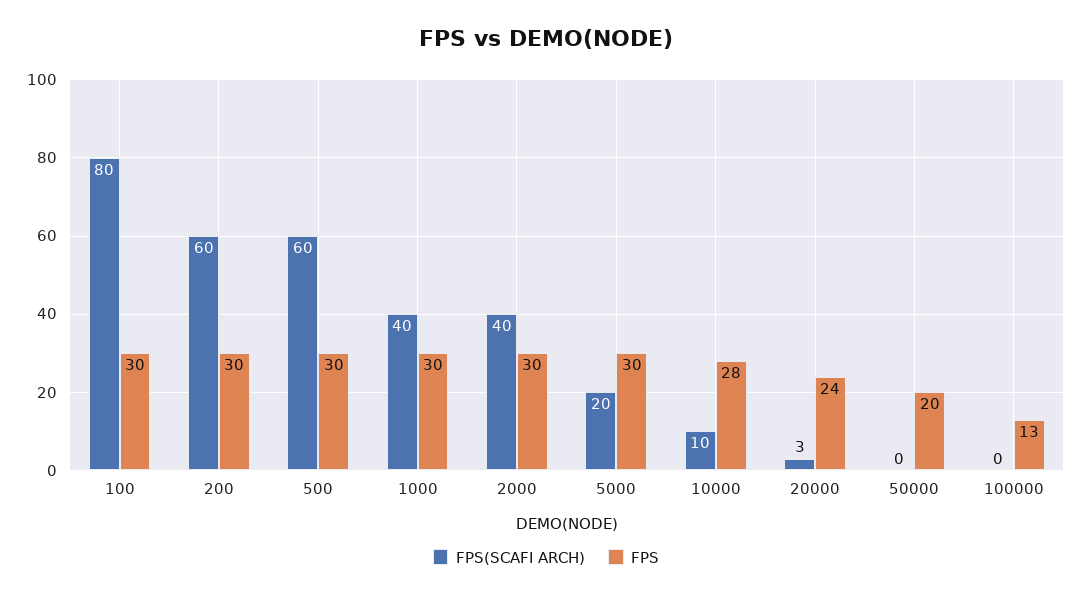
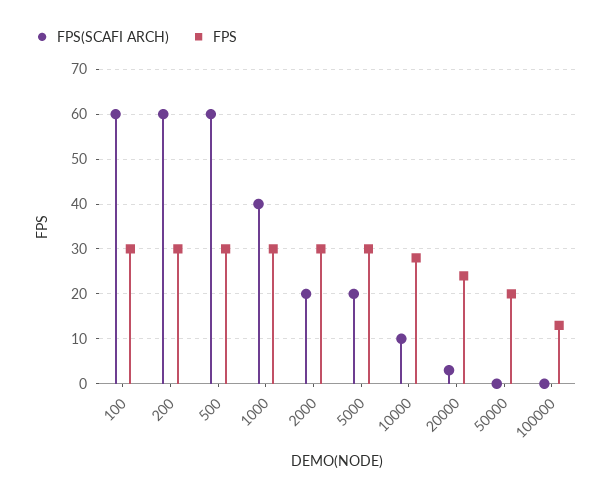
FPS(SCAFI ARCH), 100: 80 -> 60
FPS(SCAFI ARCH), 2000: 40 -> 20

